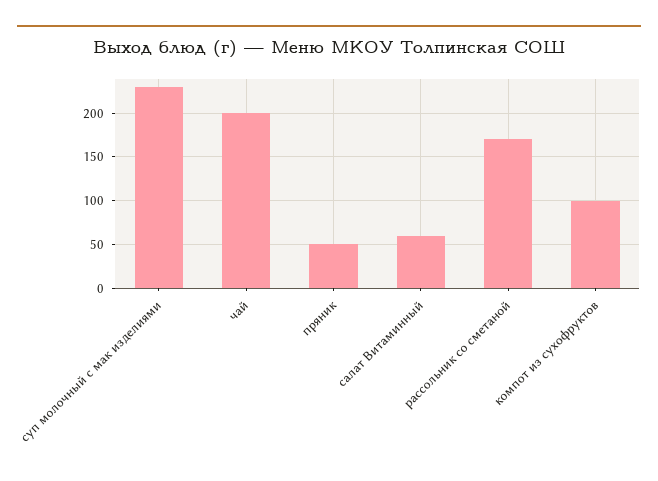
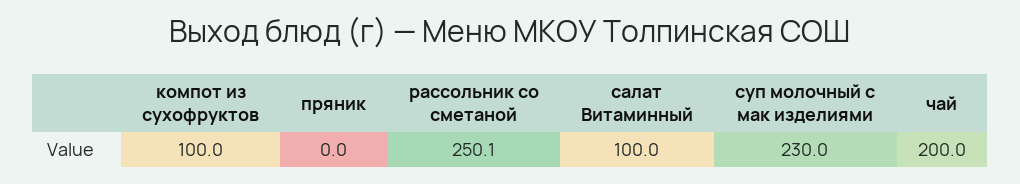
пряник: 50 -> 0
салат Витаминный: 60 -> 100
рассольник со сметаной: 170 -> 250.1

